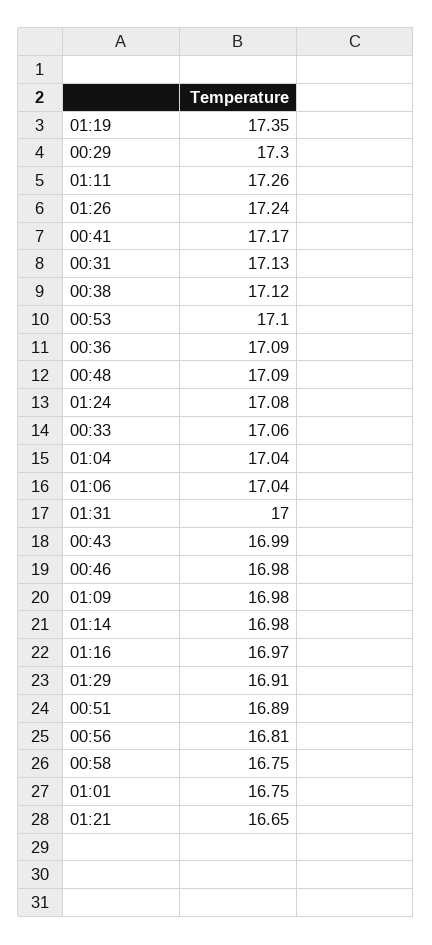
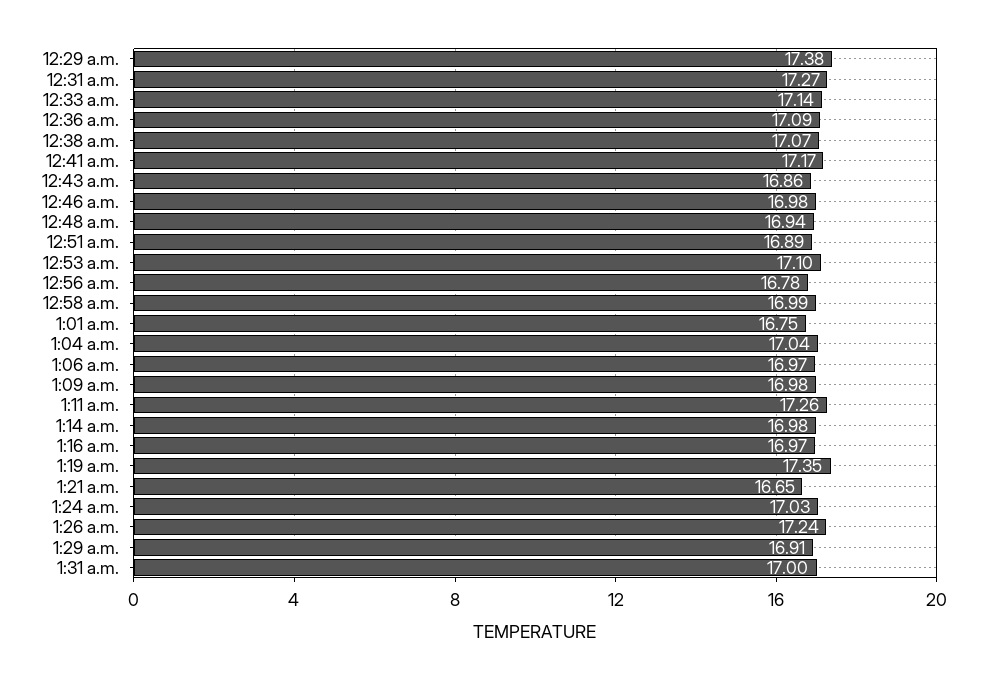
00:29: 17.3 -> 17.38
00:31: 17.13 -> 17.27
00:38: 17.12 -> 17.07
00:48: 17.09 -> 16.94
01:24: 17.08 -> 17.03
00:33: 17.06 -> 17.14
01:06: 17.04 -> 16.97
00:43: 16.99 -> 16.86
00:56: 16.81 -> 16.78
00:58: 16.75 -> 16.99

